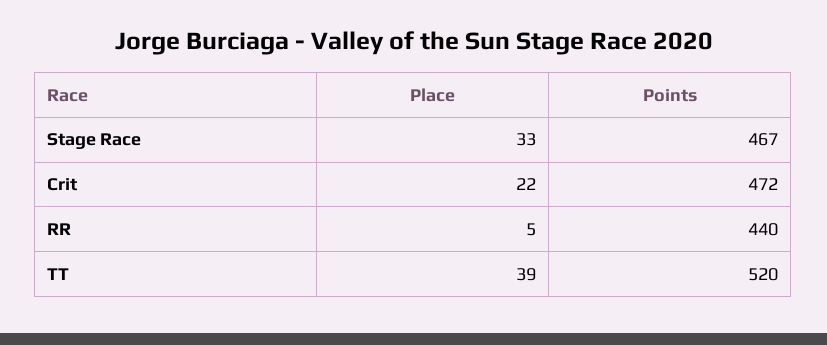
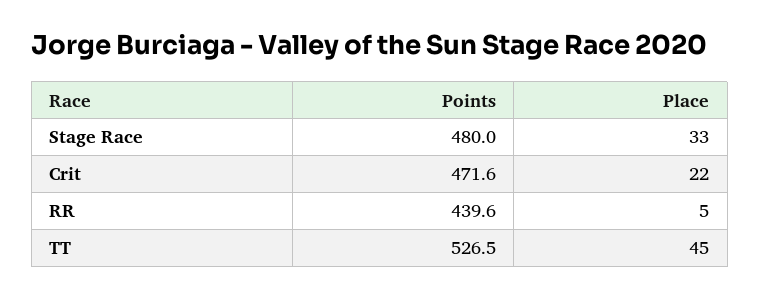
Points, Stage Race: 467 -> 480
Place, TT: 39 -> 45
Points, TT: 520 -> 526.5

